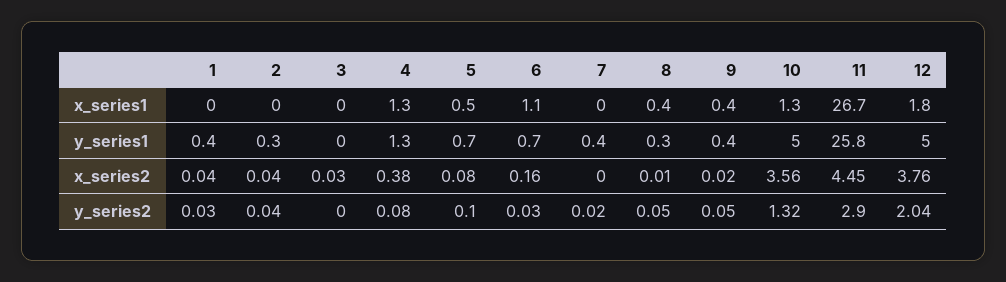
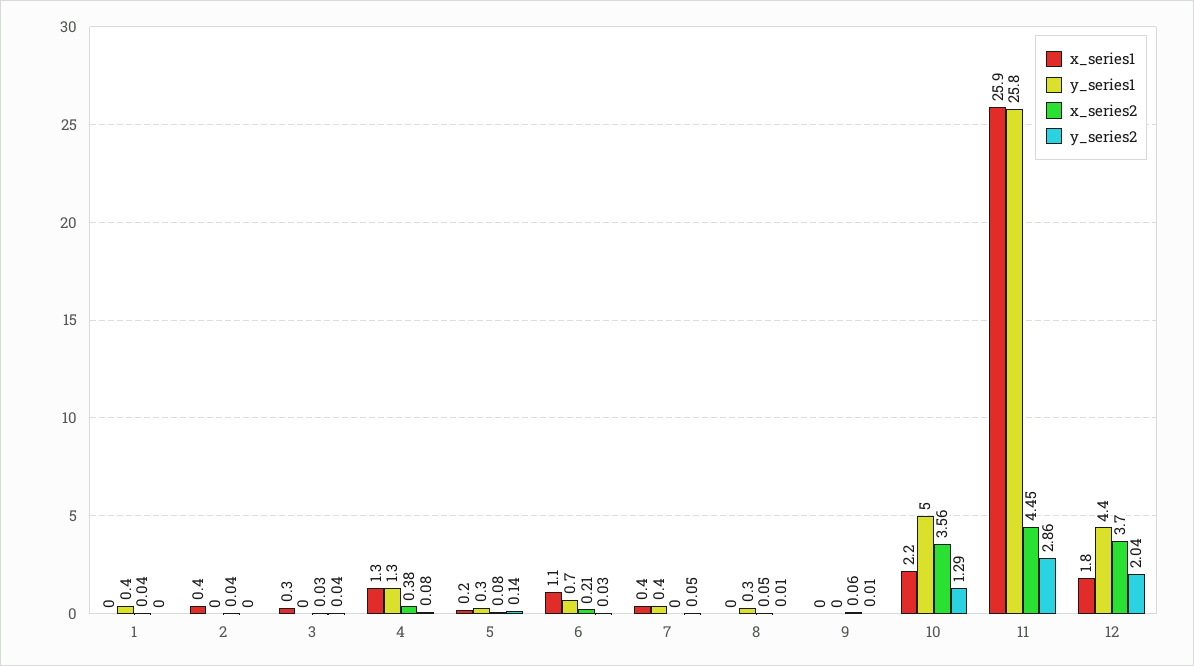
x_series1, 2: 0 -> 0.4
x_series1, 3: 0 -> 0.3
x_series1, 5: 0.5 -> 0.2
x_series1, 7: 0 -> 0.4
x_series1, 8: 0.4 -> 0
x_series1, 9: 0.4 -> 0
x_series1, 10: 1.3 -> 2.2
x_series1, 11: 26.7 -> 25.9
y_series1, 2: 0.3 -> 0
y_series1, 5: 0.7 -> 0.3
y_series1, 9: 0.4 -> 0
y_series1, 12: 5 -> 4.4
x_series2, 6: 0.16 -> 0.21
x_series2, 8: 0.01 -> 0.05
x_series2, 9: 0.02 -> 0.06
x_series2, 12: 3.76 -> 3.7
y_series2, 1: 0.03 -> 0
y_series2, 2: 0.04 -> 0
y_series2, 3: 0 -> 0.04
y_series2, 5: 0.1 -> 0.14
y_series2, 7: 0.02 -> 0.05
y_series2, 8: 0.05 -> 0.01
y_series2, 9: 0.05 -> 0.01
y_series2, 10: 1.32 -> 1.29
y_series2, 11: 2.9 -> 2.86

